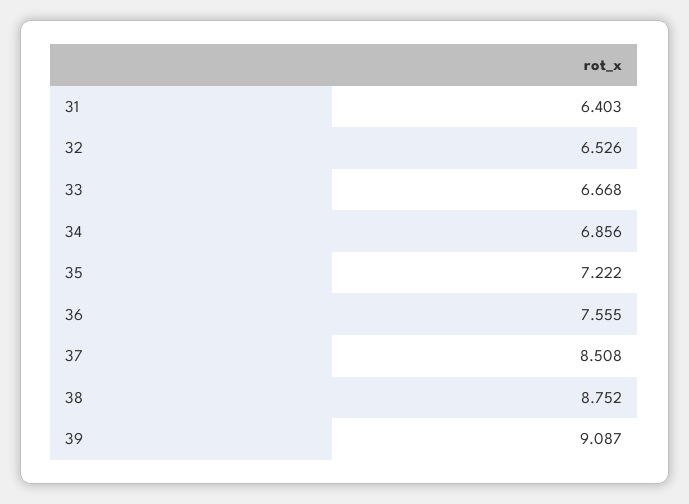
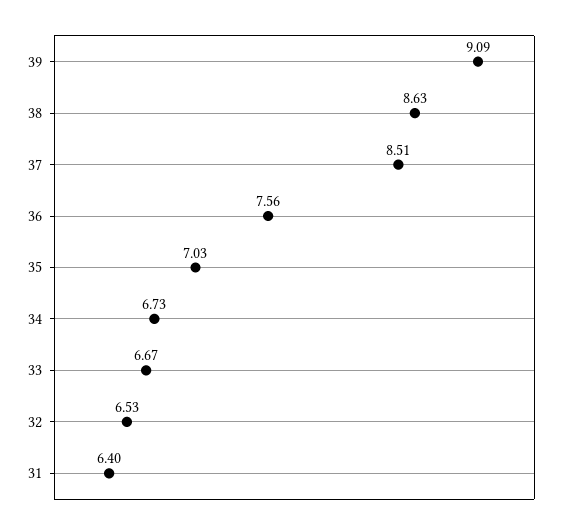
34: 6.856 -> 6.73
35: 7.222 -> 7.03
38: 8.752 -> 8.63

